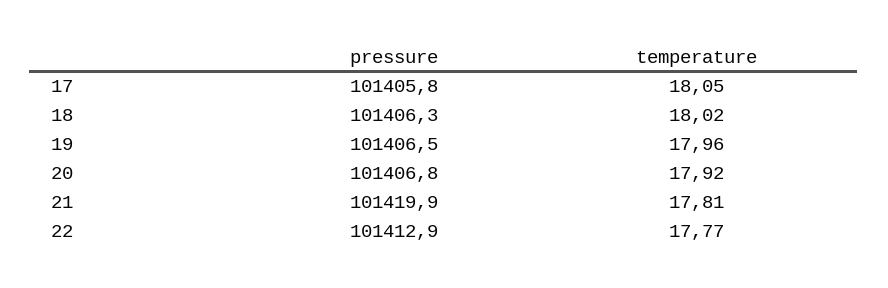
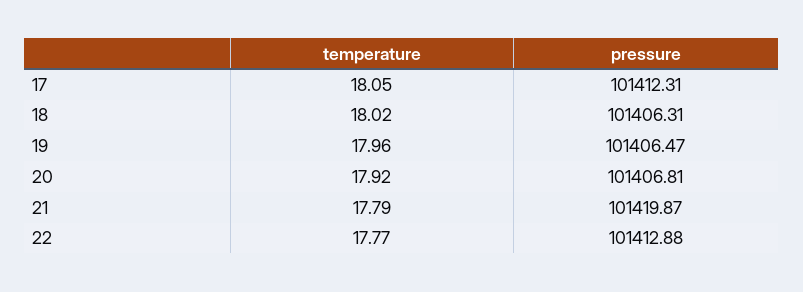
pressure, 17: 101405.8 -> 101412.31
temperature, 21: 17.81 -> 17.79

